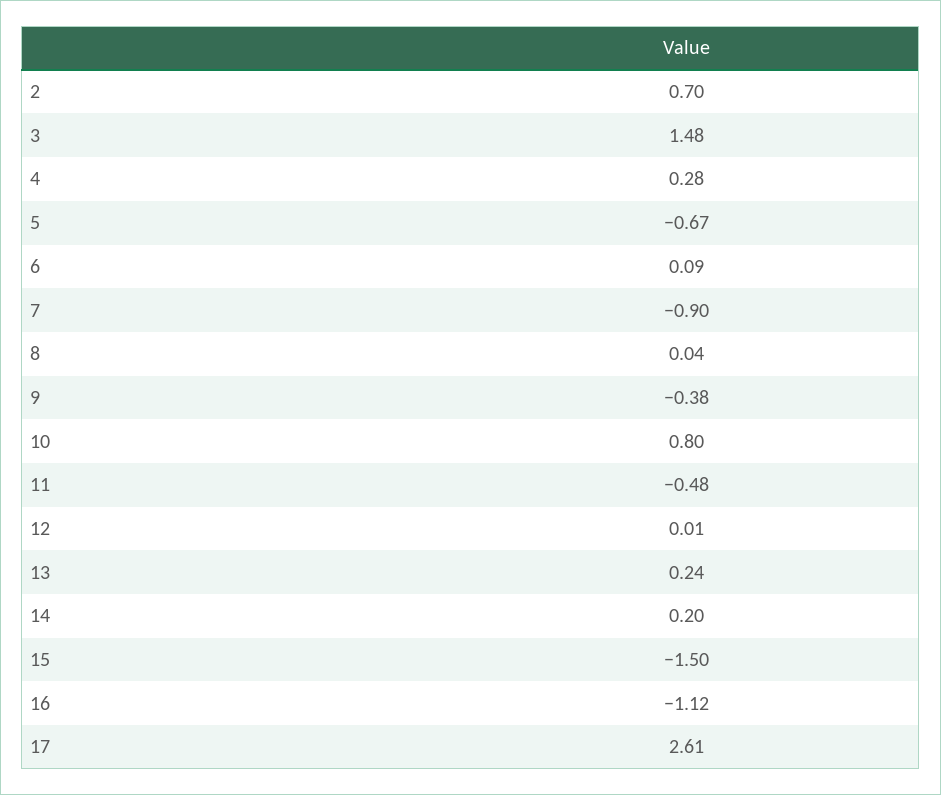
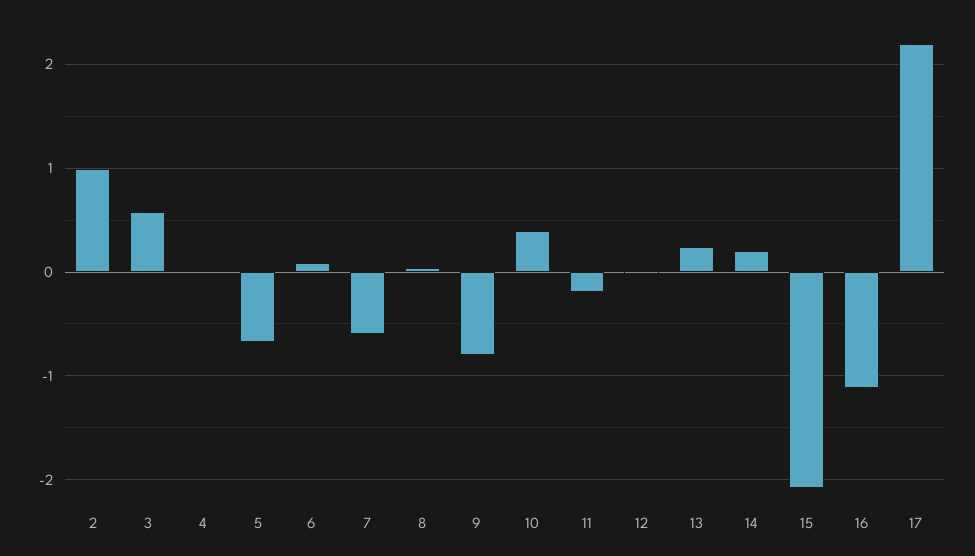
2: 0.7 -> 1
3: 1.48 -> 0.6
4: 0.28 -> 0
7: -0.9 -> -0.6
9: -0.38 -> -0.8
10: 0.8 -> 0.4
11: -0.48 -> -0.2
15: -1.5 -> -2.1
17: 2.61 -> 2.2

